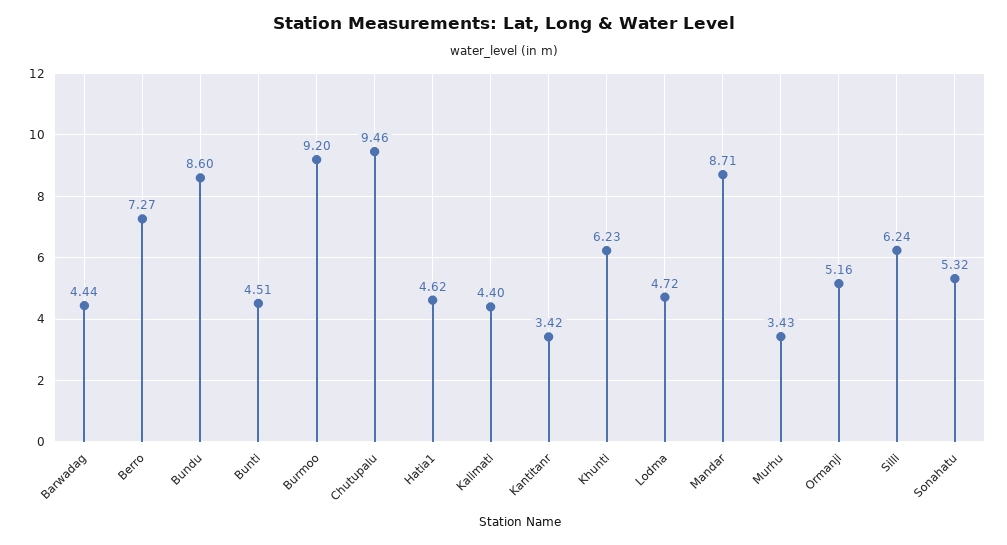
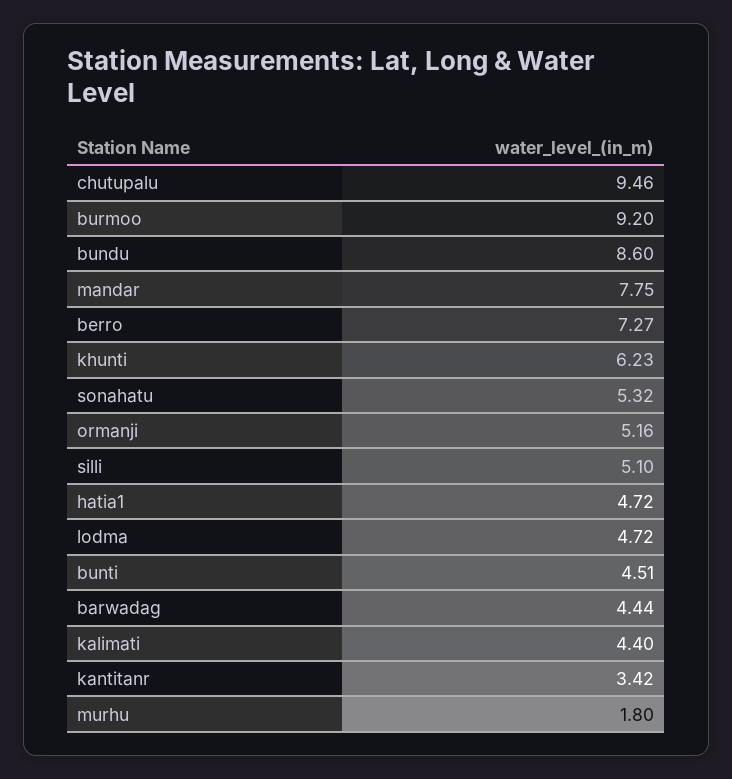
Hatia1: 4.62 -> 4.72
Mandar: 8.71 -> 7.75
Murhu: 3.43 -> 1.8
Silli: 6.24 -> 5.1

